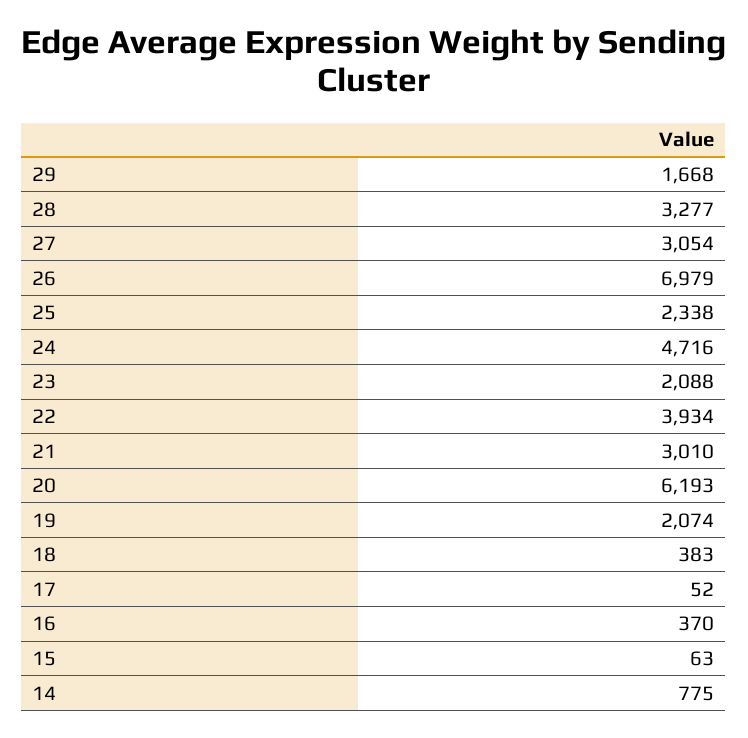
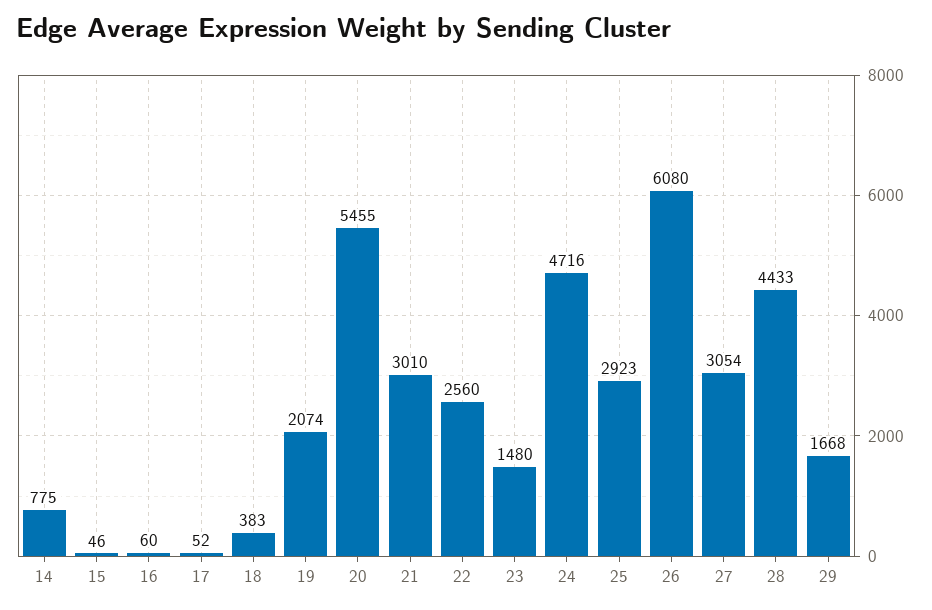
28: 3277 -> 4433
26: 6979 -> 6080
25: 2338 -> 2923
23: 2088 -> 1480
22: 3934 -> 2560
20: 6193 -> 5455
16: 370 -> 60
15: 63 -> 46

